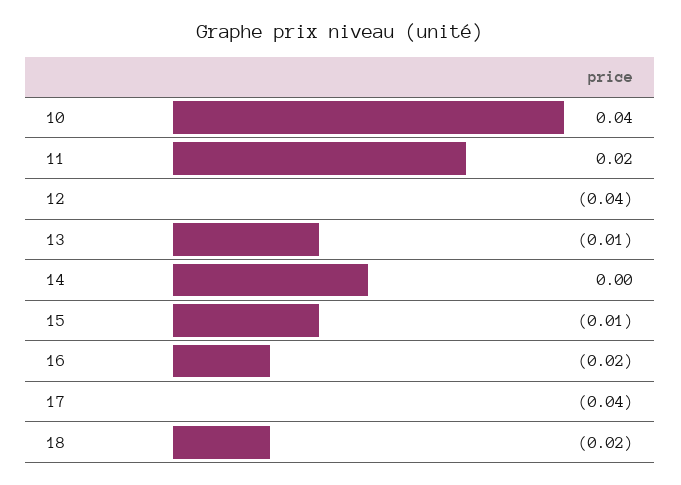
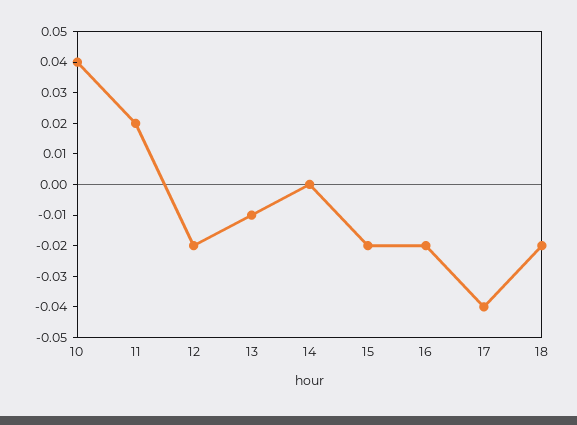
12: -0.04 -> -0.02
15: -0.01 -> -0.02

